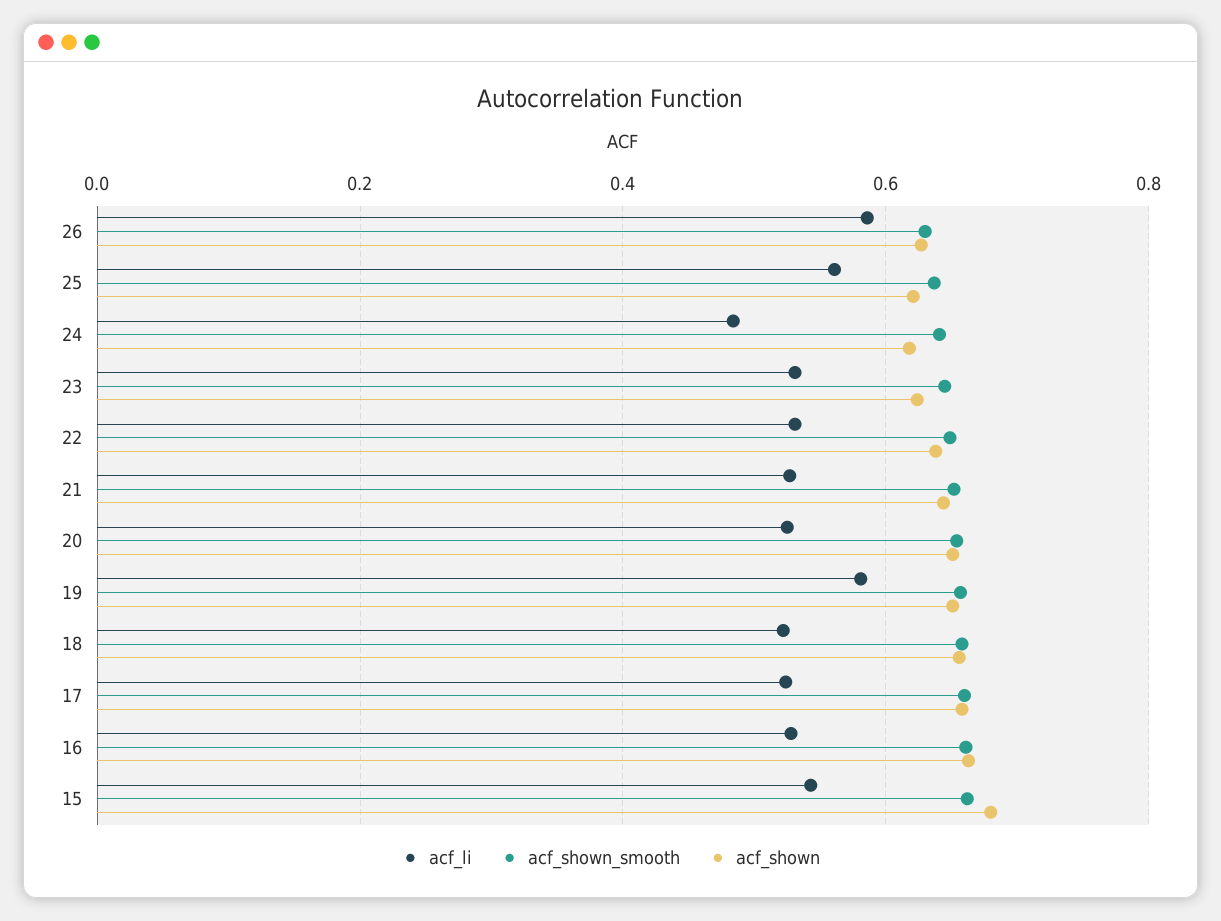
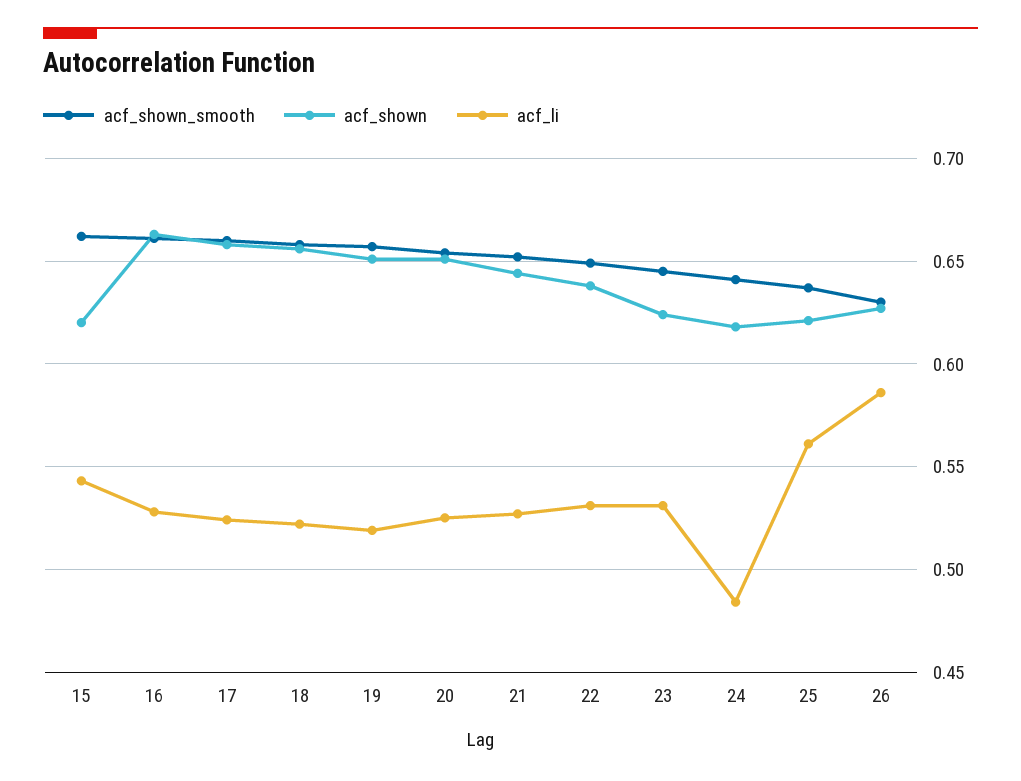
acf_li, 19: 0.58 -> 0.52
acf_shown, 15: 0.68 -> 0.62

